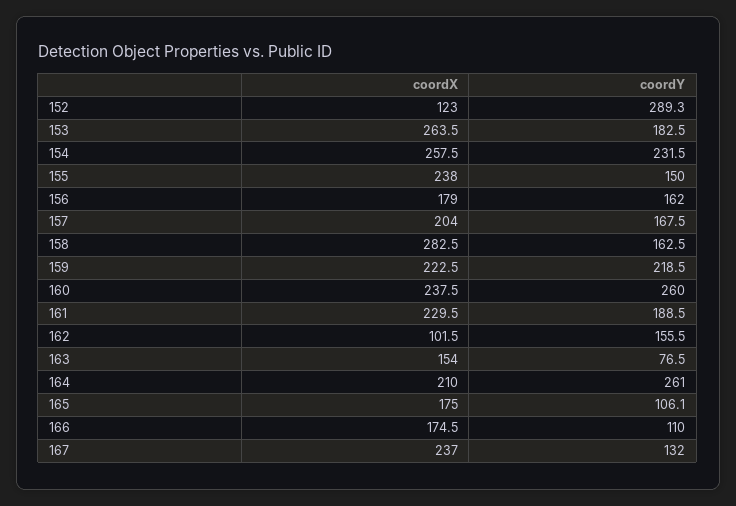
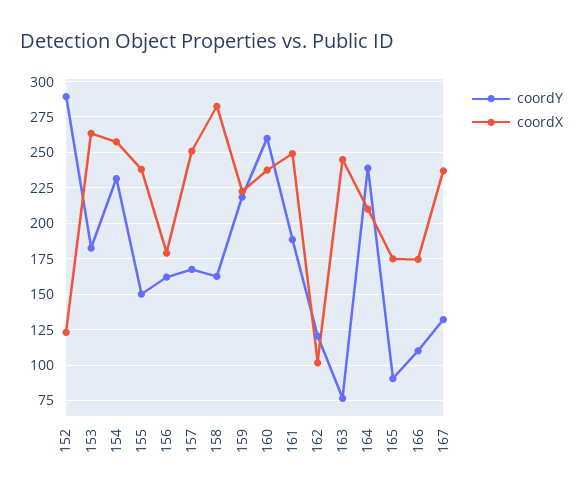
coordX, 157: 204 -> 250
coordX, 161: 229.5 -> 250
coordY, 162: 155.5 -> 120
coordX, 163: 154 -> 245
coordY, 164: 261 -> 240
coordY, 165: 106.1 -> 90

